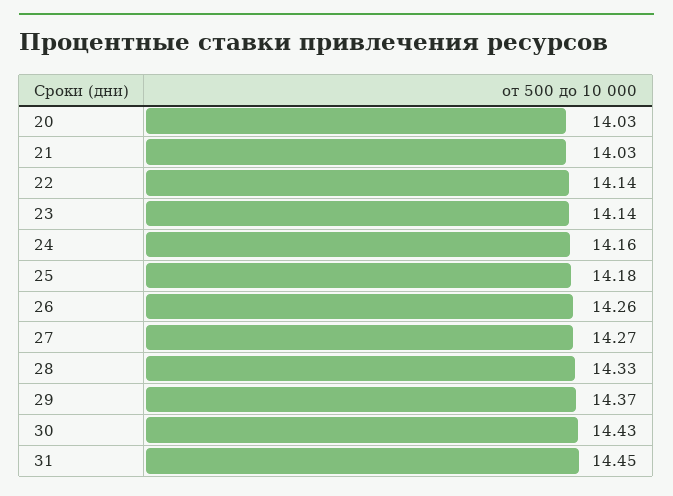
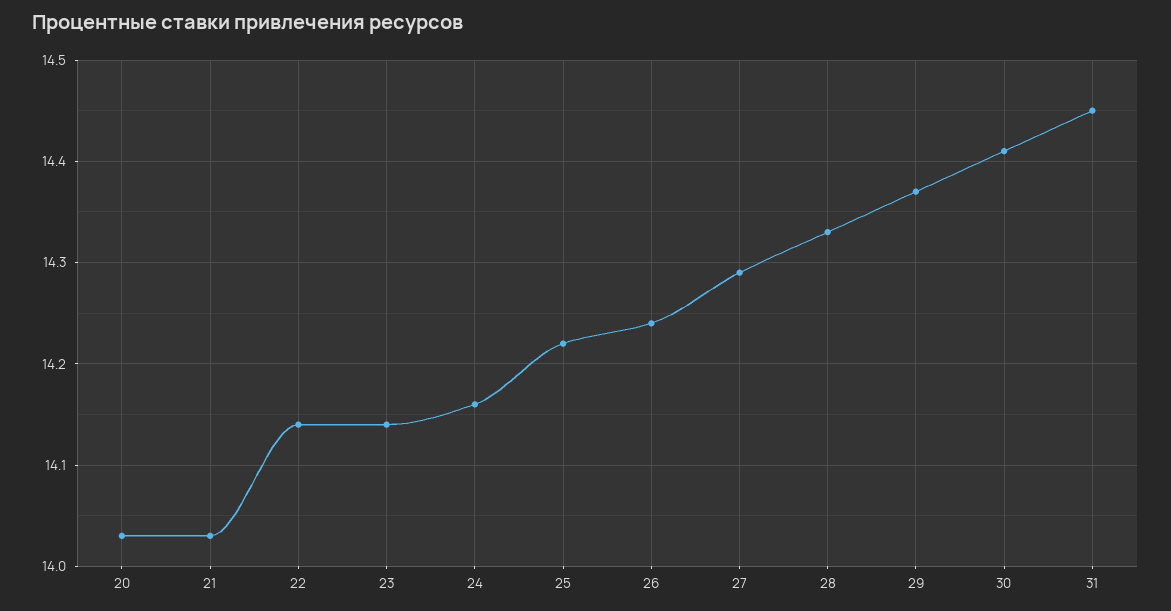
25: 14.18 -> 14.22
26: 14.26 -> 14.24
27: 14.27 -> 14.29
30: 14.43 -> 14.41

